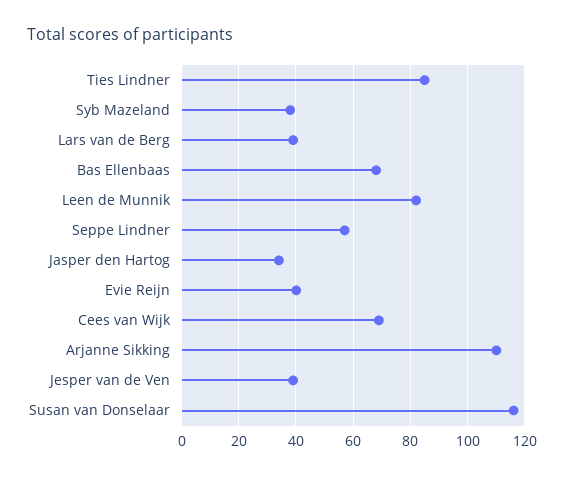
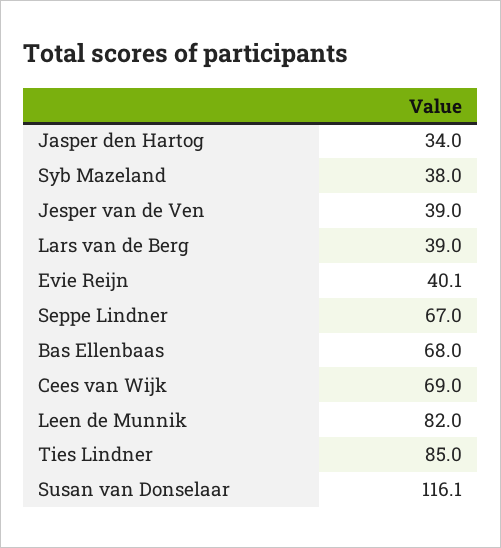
Seppe Lindner: 57.5 -> 67
Arjanne Sikking: 110 -> none

